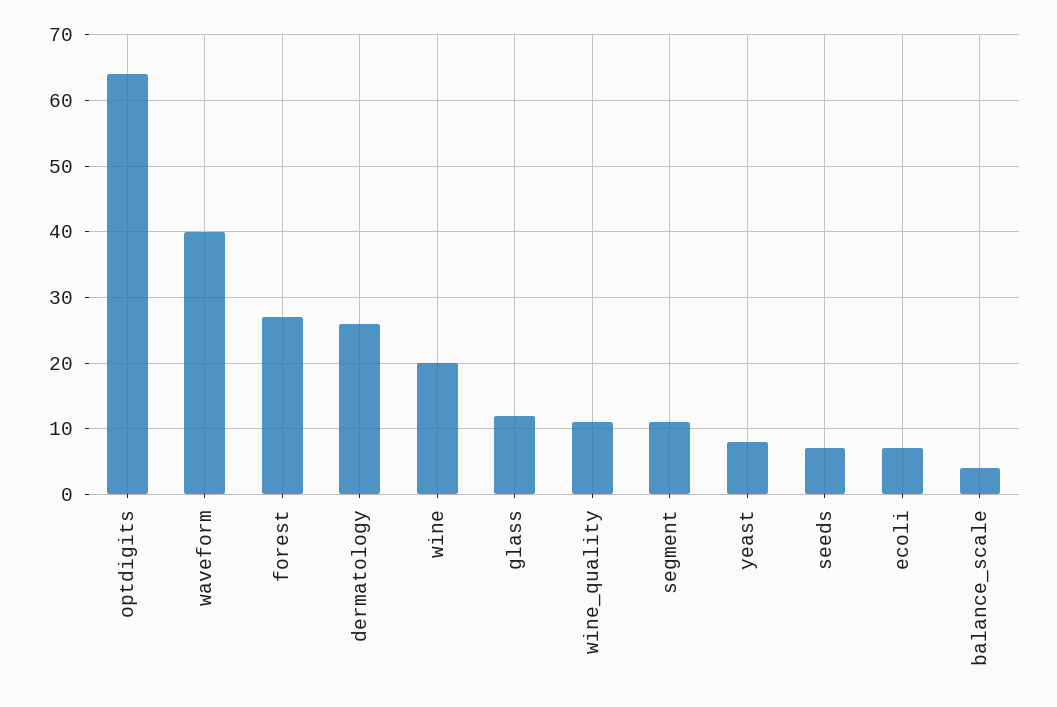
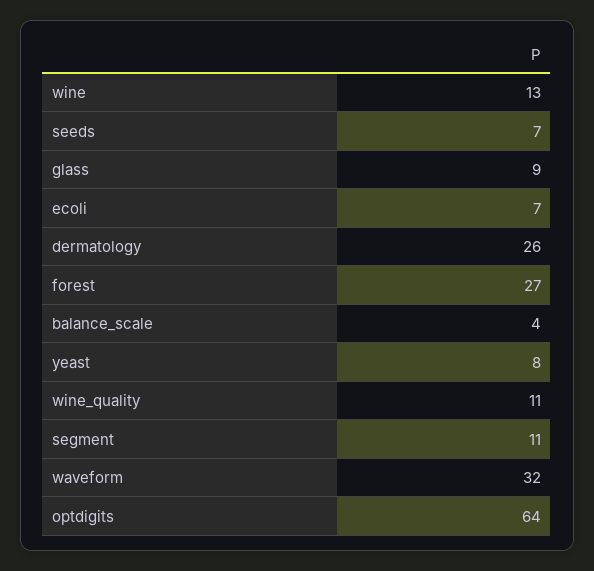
waveform: 40 -> 32
wine: 20 -> 13
glass: 12 -> 9

